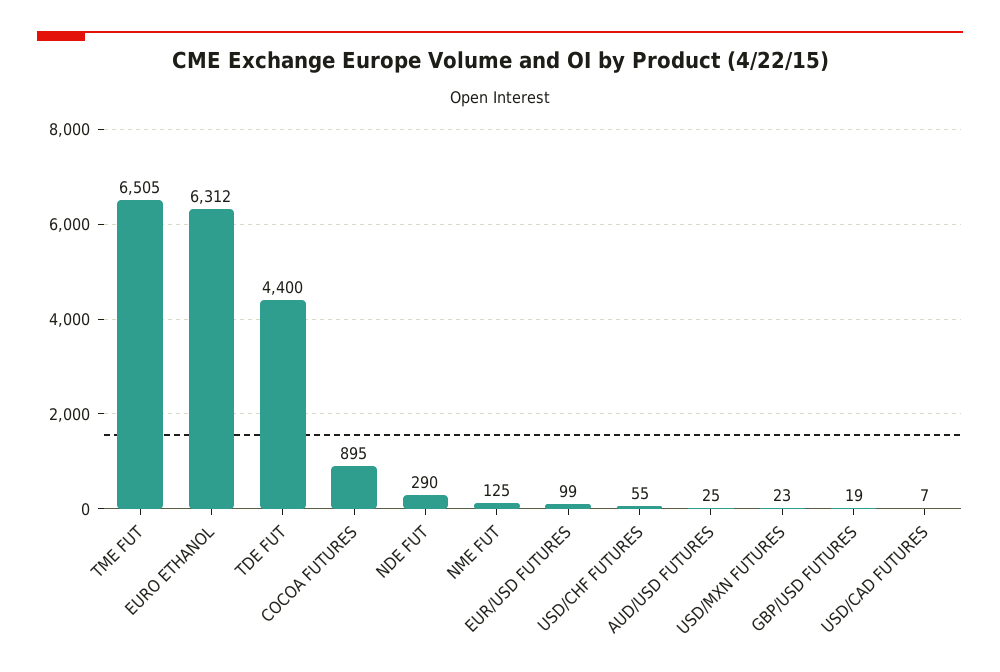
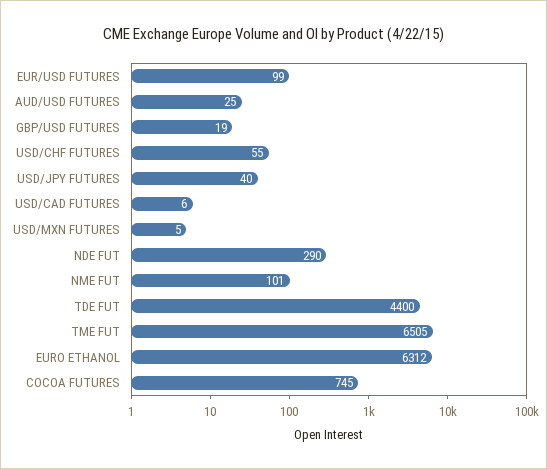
COCOA FUTURES: 895 -> 745
NME FUT: 125 -> 101
USD/MXN FUTURES: 23 -> 5
USD/CAD FUTURES: 7 -> 6
USD/JPY FUTURES: none -> 40

